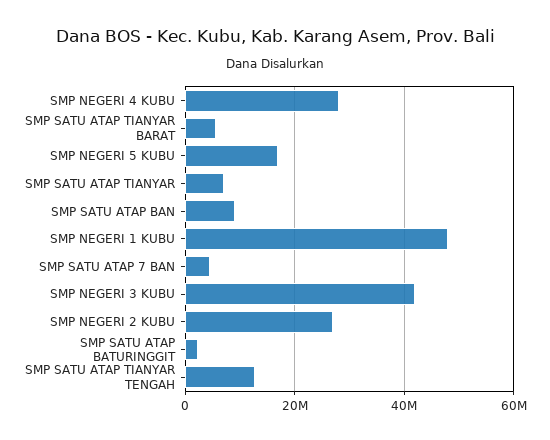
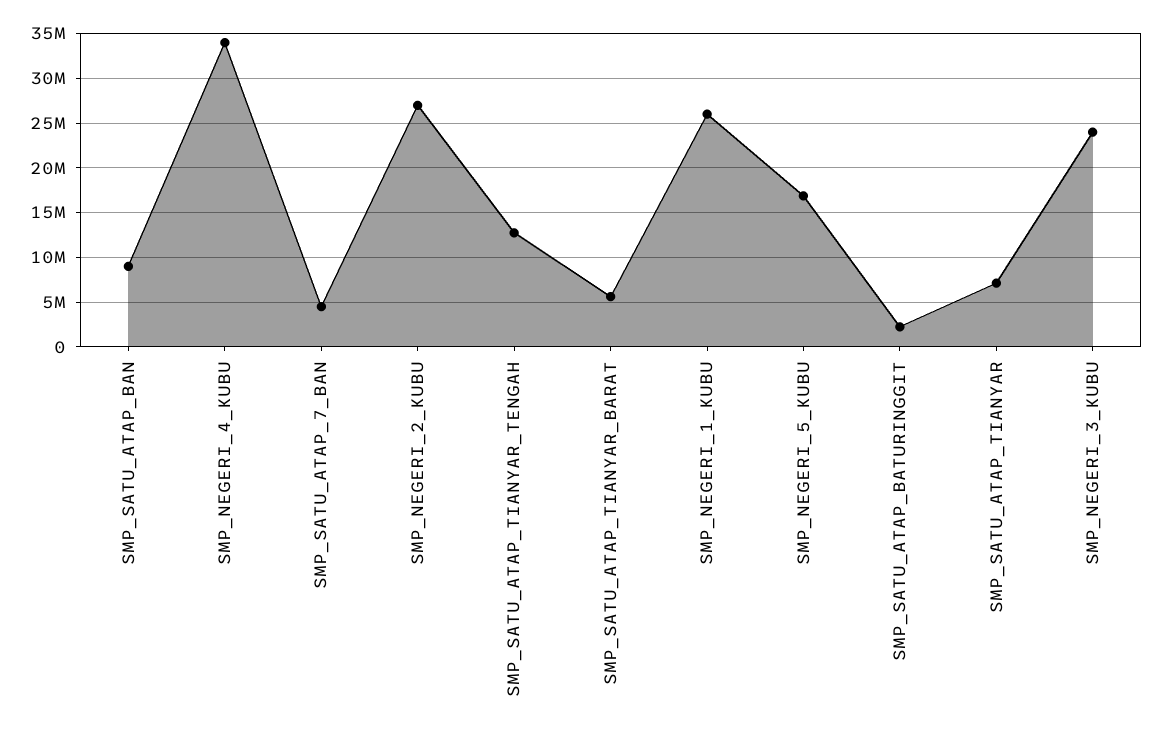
SMP NEGERI 4 KUBU: 28000000 -> 34000000
SMP NEGERI 1 KUBU: 48000000 -> 26000000
SMP NEGERI 3 KUBU: 42000000 -> 24000000

